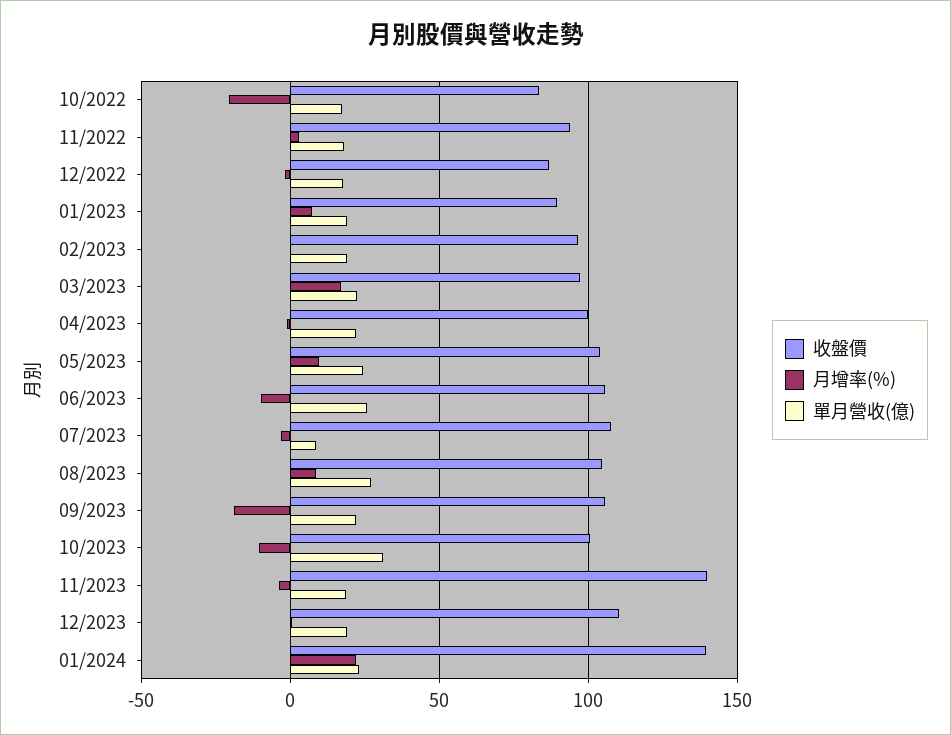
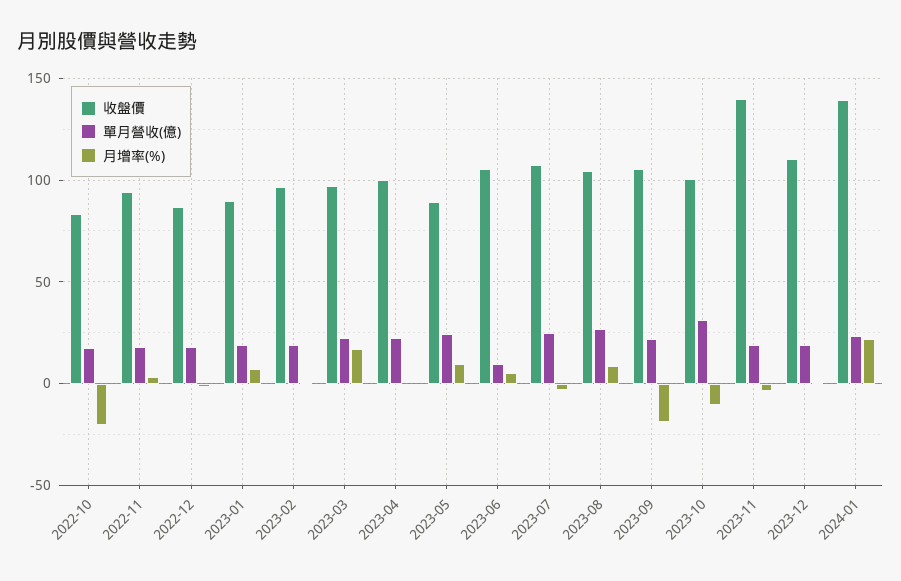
收盤價, 05/2023: 105 -> 90
月增率(%), 06/2023: -10 -> 5
單月營收(億), 06/2023: 25 -> 10
單月營收(億), 07/2023: 10 -> 25

